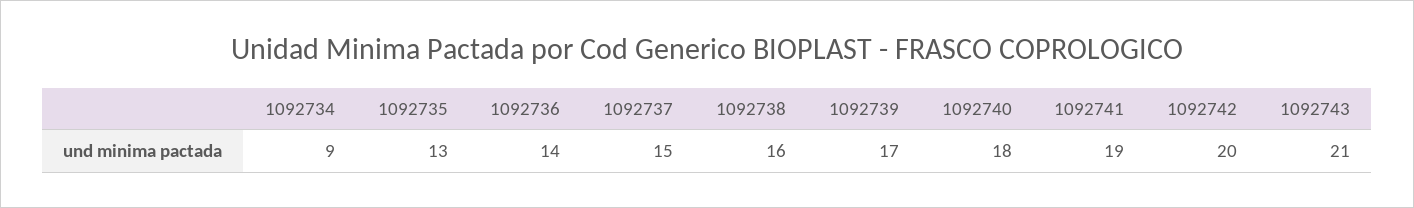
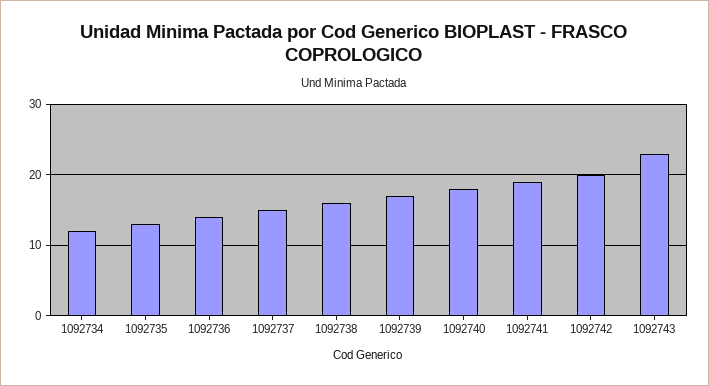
1092734: 9 -> 12
1092743: 21 -> 23

